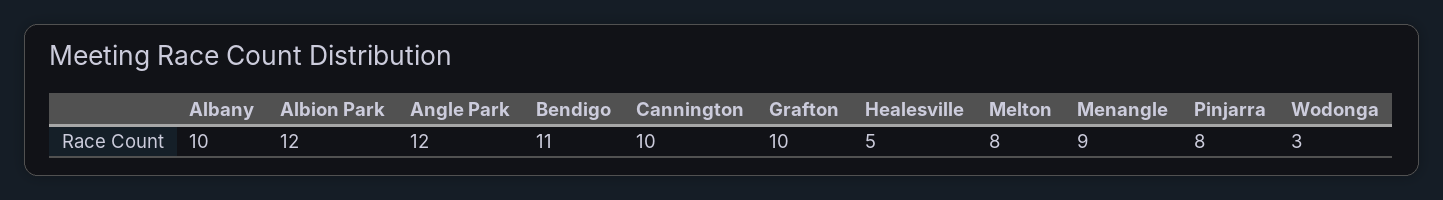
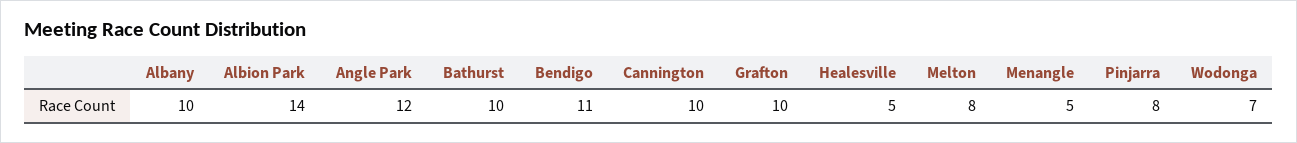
Albion Park: 12 -> 14
Menangle: 9 -> 5
Wodonga: 3 -> 7
Bathurst: none -> 10

